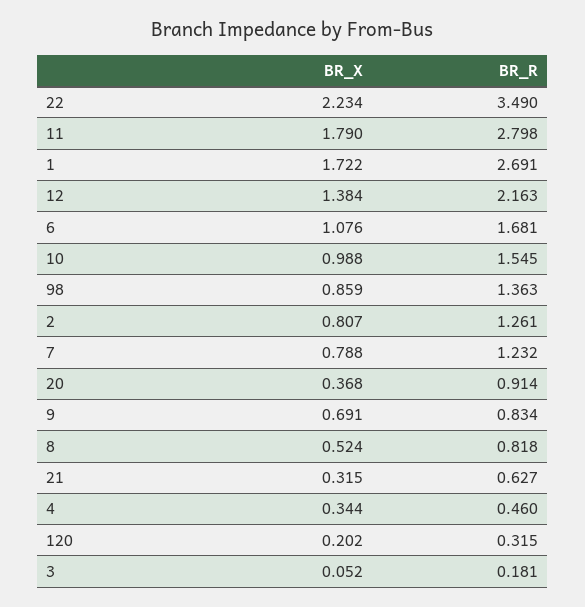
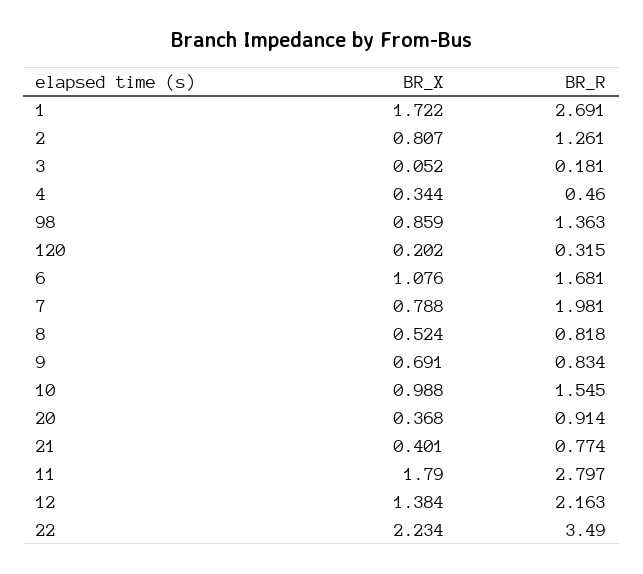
BR_R, 11: 2.798 -> 2.797
BR_R, 7: 1.232 -> 1.981
BR_X, 21: 0.315 -> 0.401
BR_R, 21: 0.627 -> 0.774

